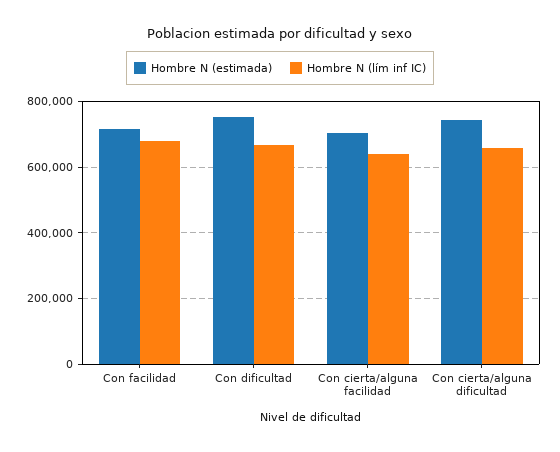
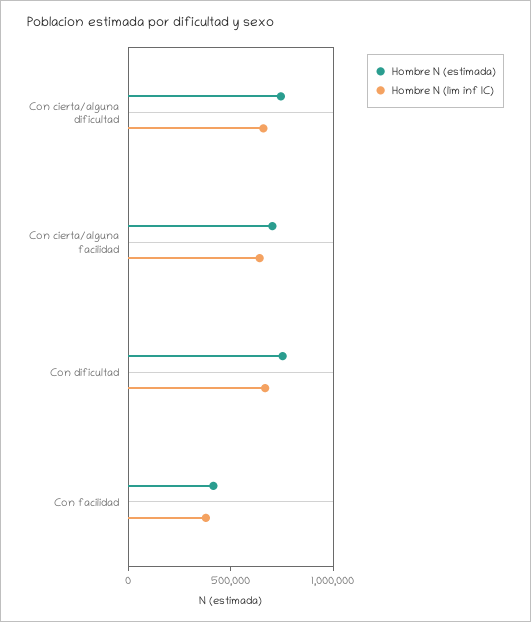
Hombre N (estimada), Con facilidad: 720000 -> 400000
Hombre N (lím inf IC), Con facilidad: 680000 -> 400000

